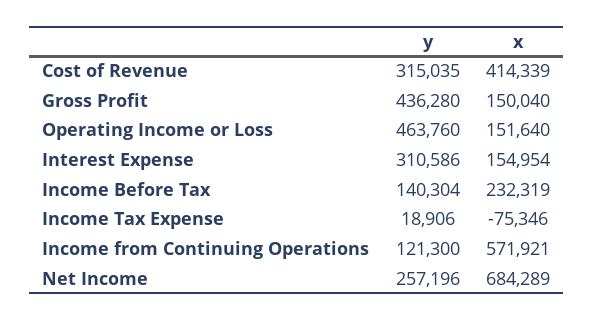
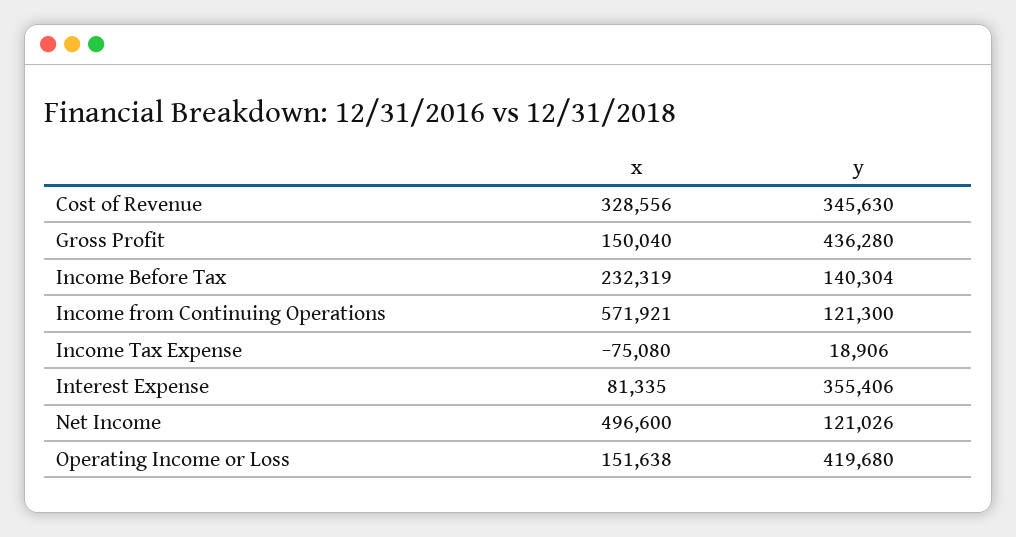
y, Cost of Revenue: 315035 -> 345630
x, Cost of Revenue: 414339 -> 328556
y, Operating Income or Loss: 463760 -> 419680
x, Operating Income or Loss: 151640 -> 151638
y, Interest Expense: 310586 -> 355406
x, Interest Expense: 154954 -> 81335
x, Income Tax Expense: -75346 -> -75080
y, Net Income: 257196 -> 121026
x, Net Income: 684289 -> 496600

